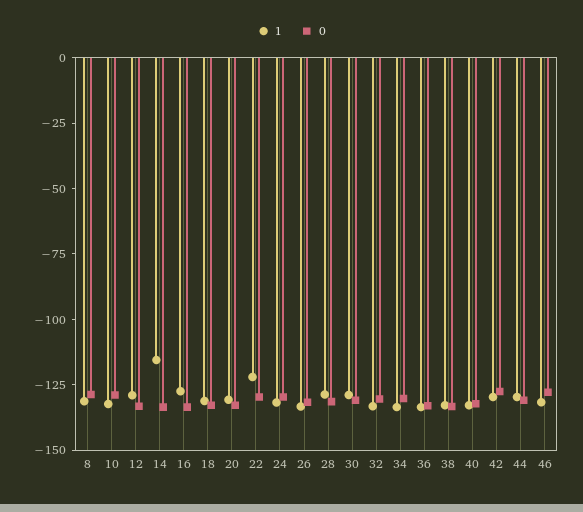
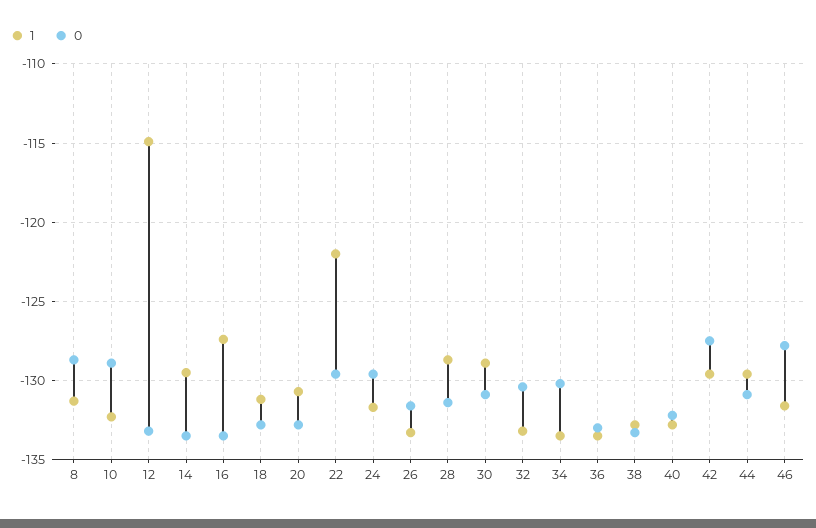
1, 12: -130 -> -115
1, 14: -115 -> -129.5

